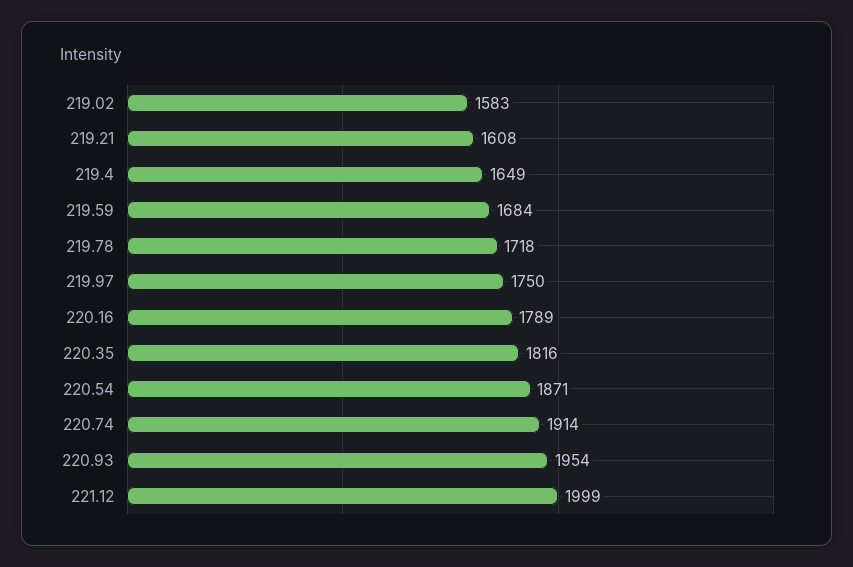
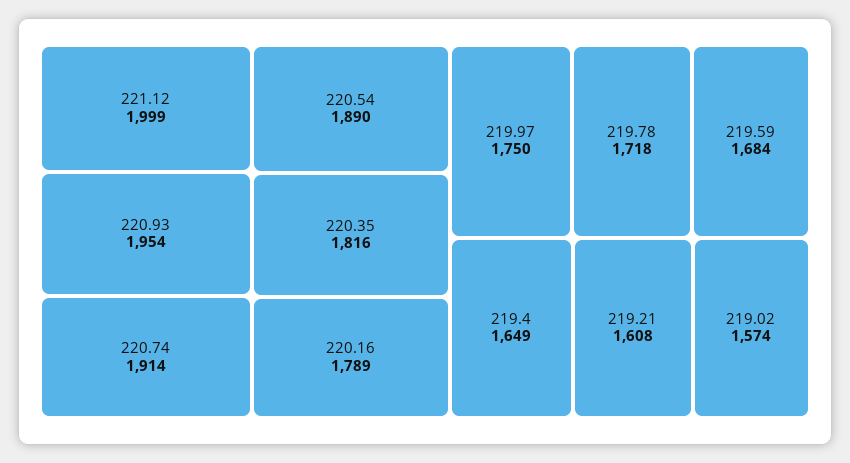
219.02: 1583 -> 1574
220.54: 1871 -> 1890

